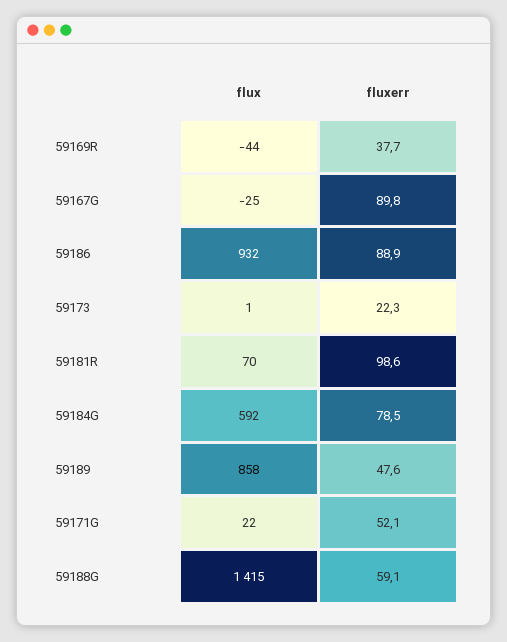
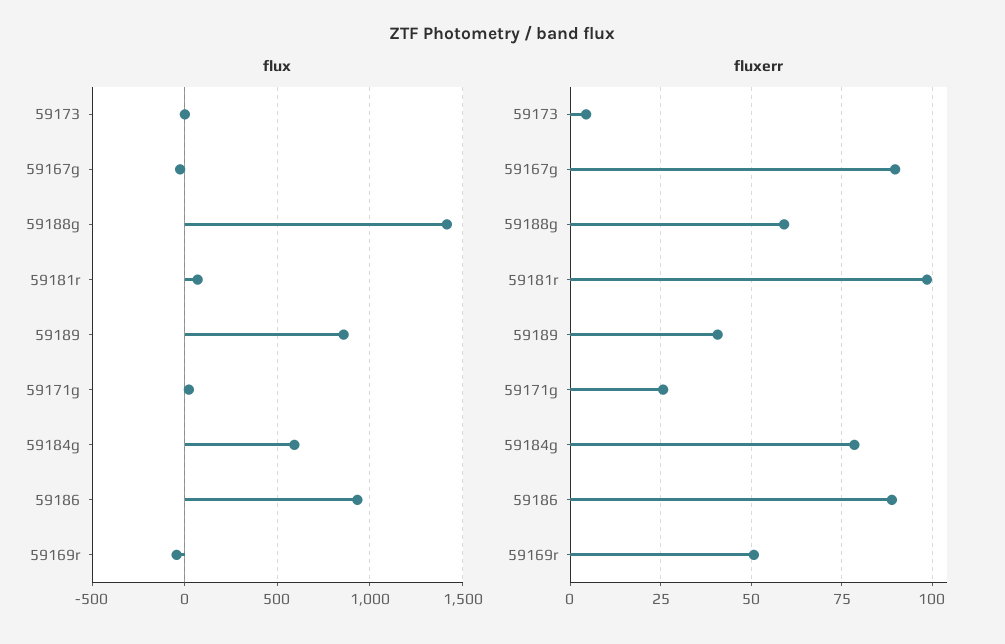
fluxerr, 59169R: 37.7 -> 50
fluxerr, 59173: 22.3 -> 5
fluxerr, 59189: 47.6 -> 40
fluxerr, 59171G: 52.1 -> 25

